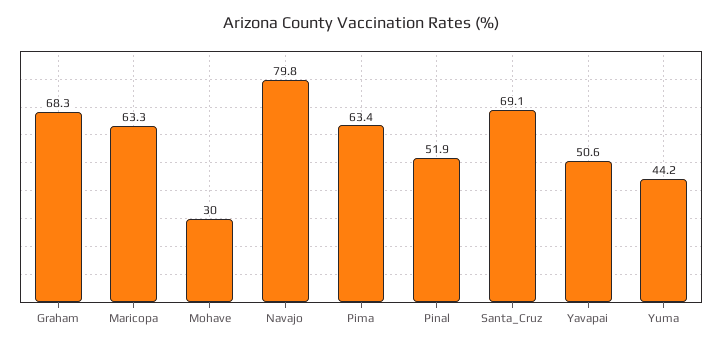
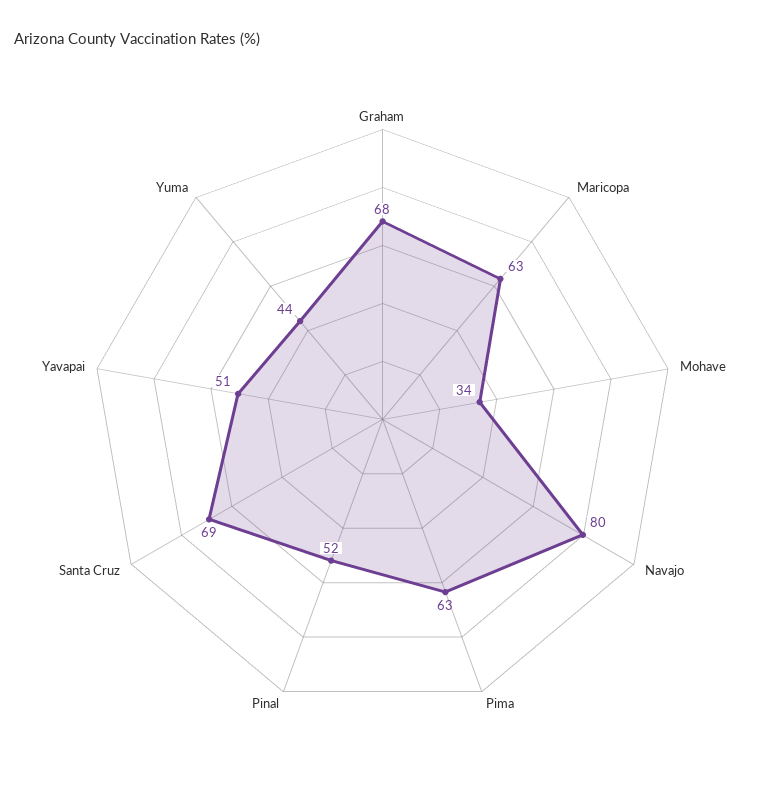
Mohave: 30 -> 34

